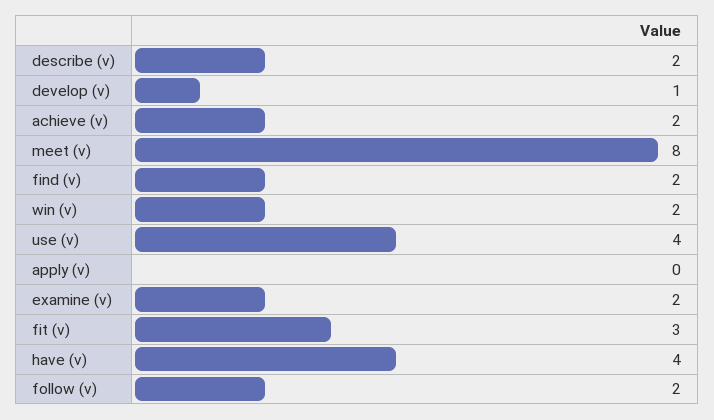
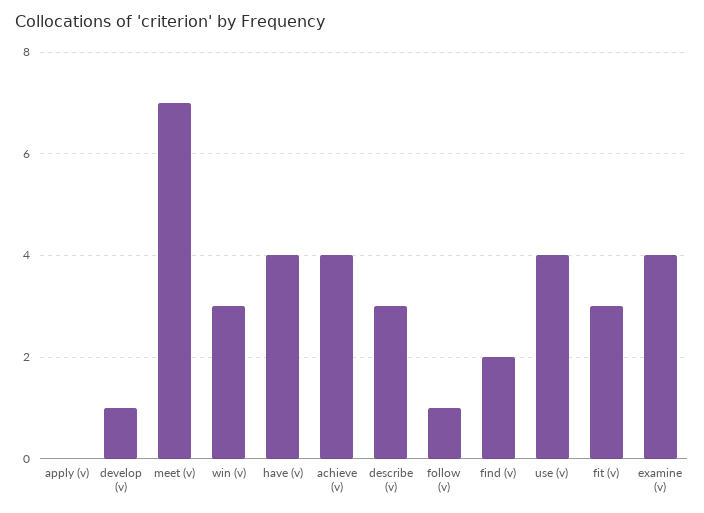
describe (v): 2 -> 3
achieve (v): 2 -> 4
meet (v): 8 -> 7
win (v): 2 -> 3
examine (v): 2 -> 4
follow (v): 2 -> 1

